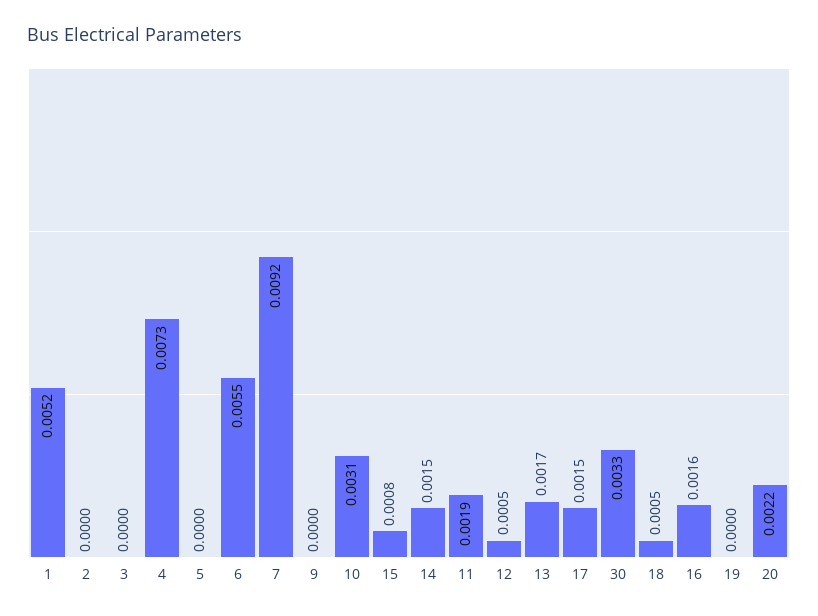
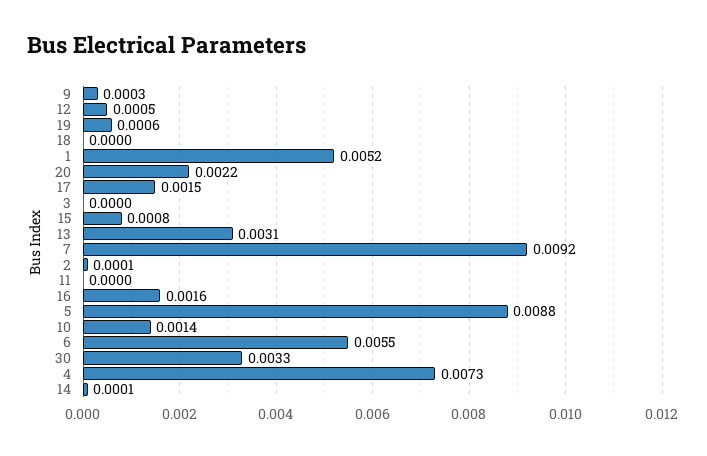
2: 0 -> 0.0001
5: 0 -> 0.0088
9: 0 -> 0.0003
10: 0.0031 -> 0.0014
14: 0.0015 -> 0.0001
11: 0.0019 -> 0
13: 0.0017 -> 0.0031
18: 0.0005 -> 0
19: 0 -> 0.0006

